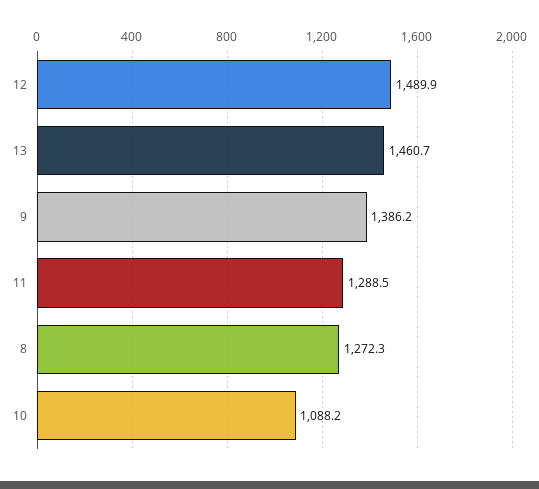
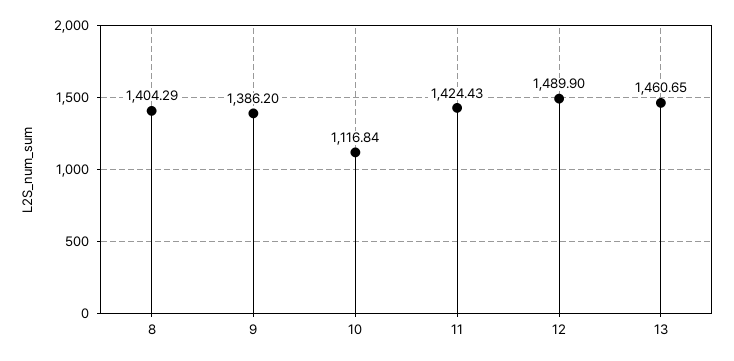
11: 1288.5 -> 1424.43
8: 1272.3 -> 1404.29
10: 1088.2 -> 1116.84

